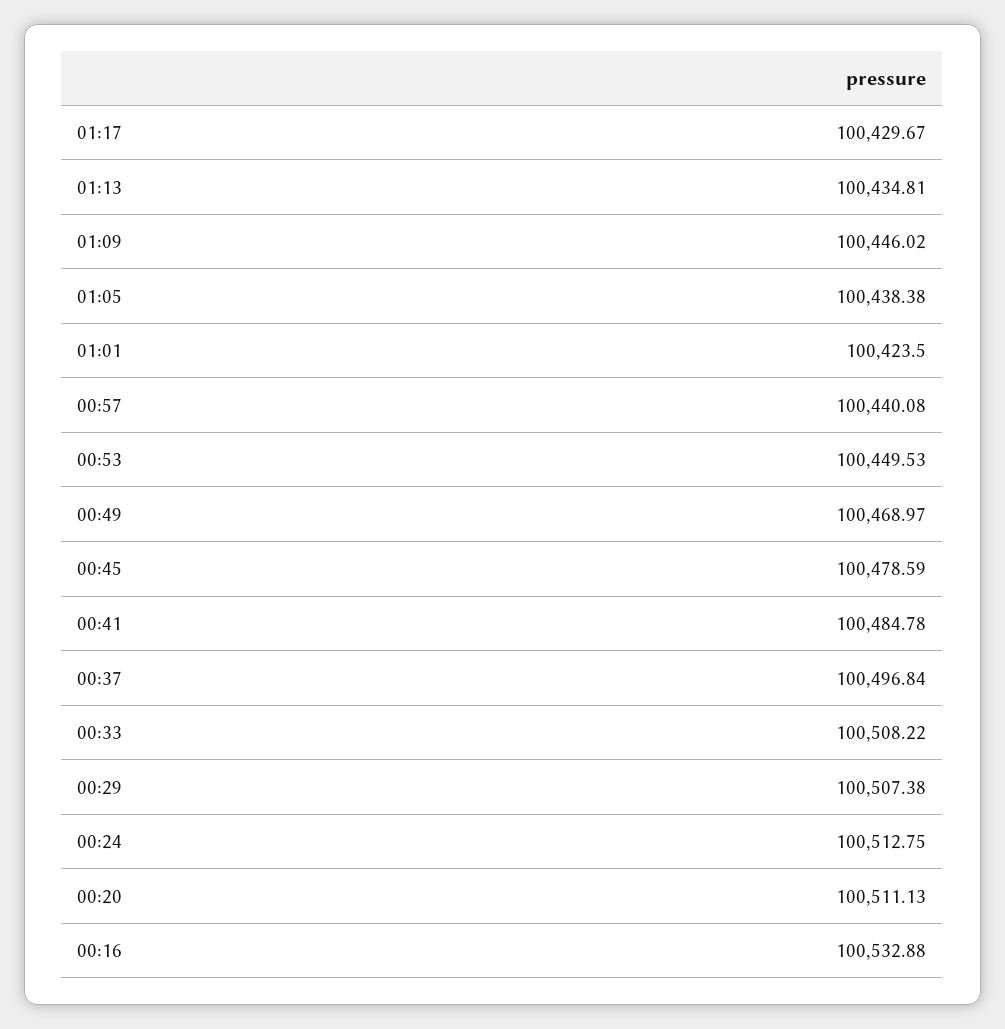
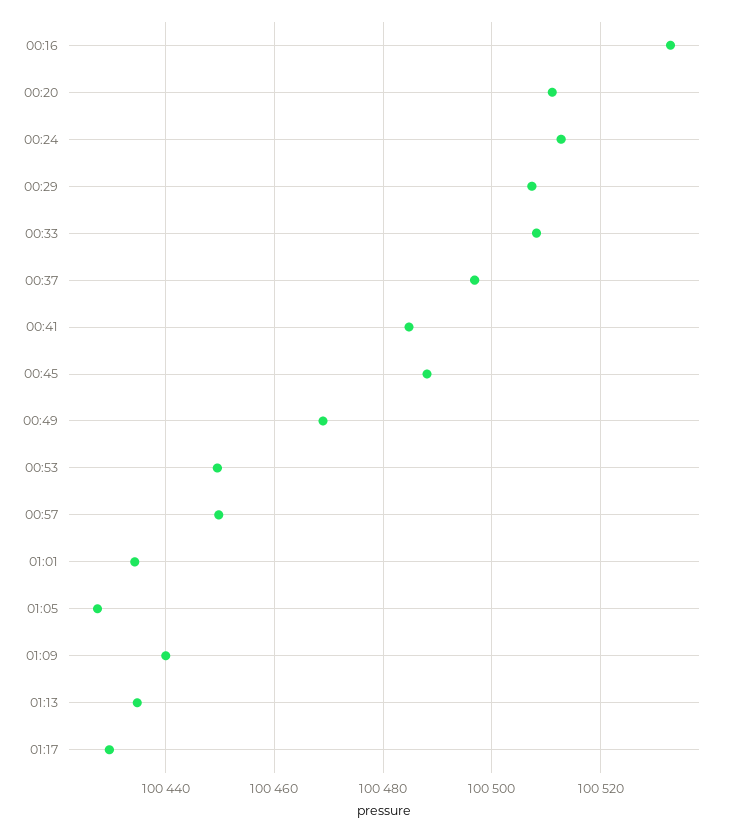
01:09: 100446.02 -> 100440
01:05: 100438.38 -> 100428
01:01: 100423.5 -> 100434
00:57: 100440.08 -> 100450
00:45: 100478.59 -> 100488

